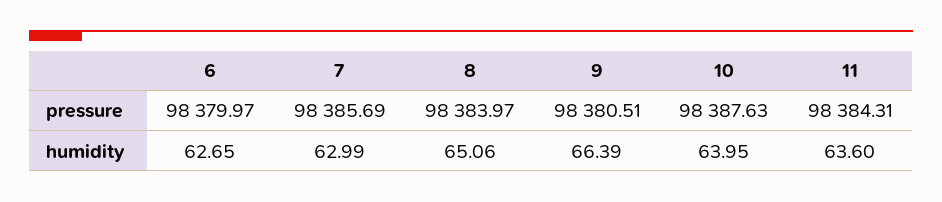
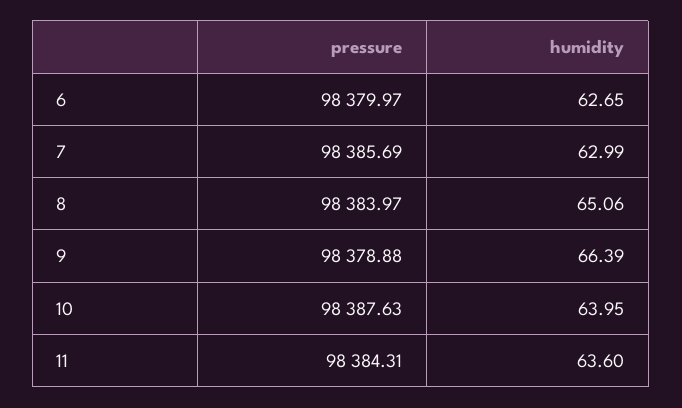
9, pressure: 98380.51 -> 98378.88

